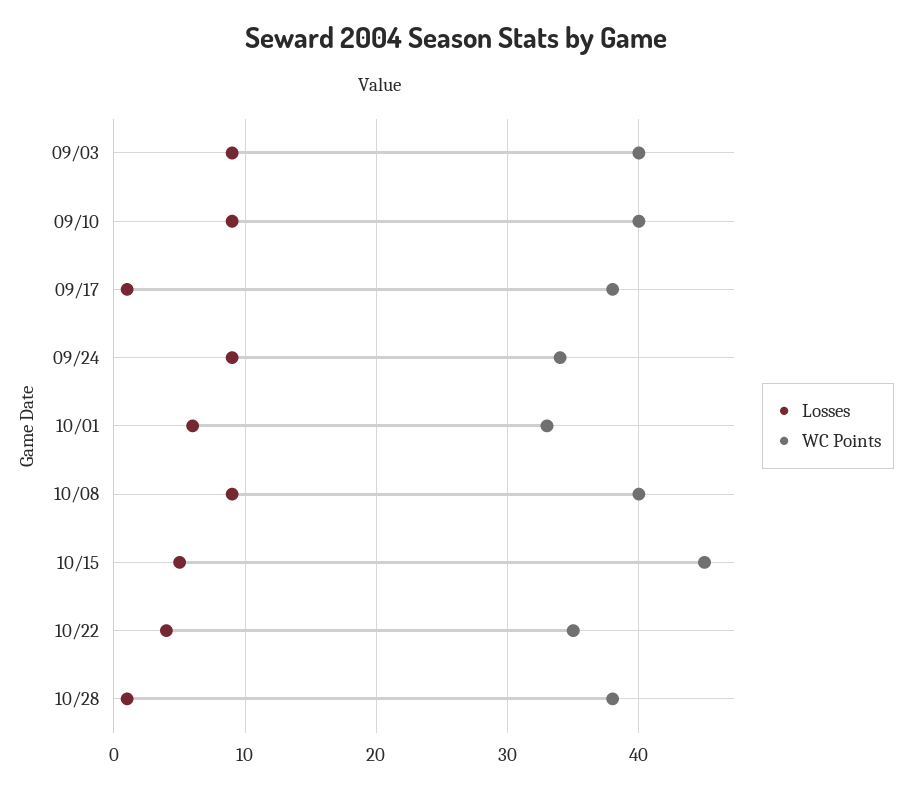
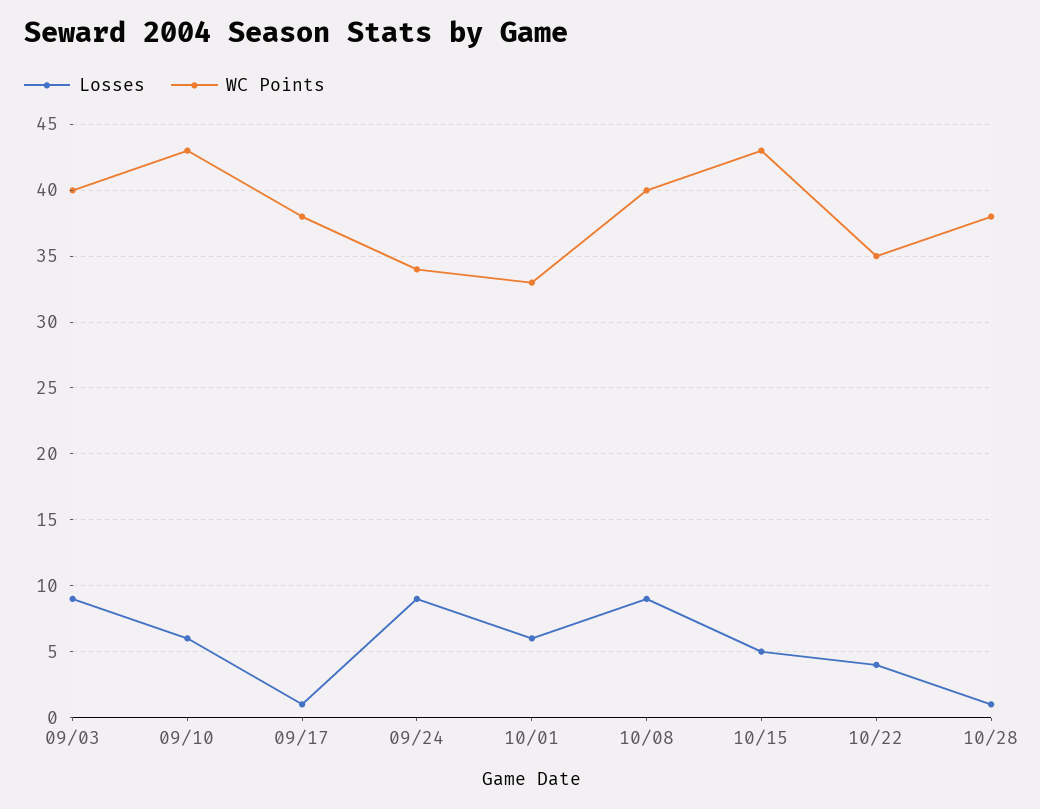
Losses, 09/10: 9 -> 6
WC Points, 09/10: 40 -> 43
WC Points, 10/15: 45 -> 43

